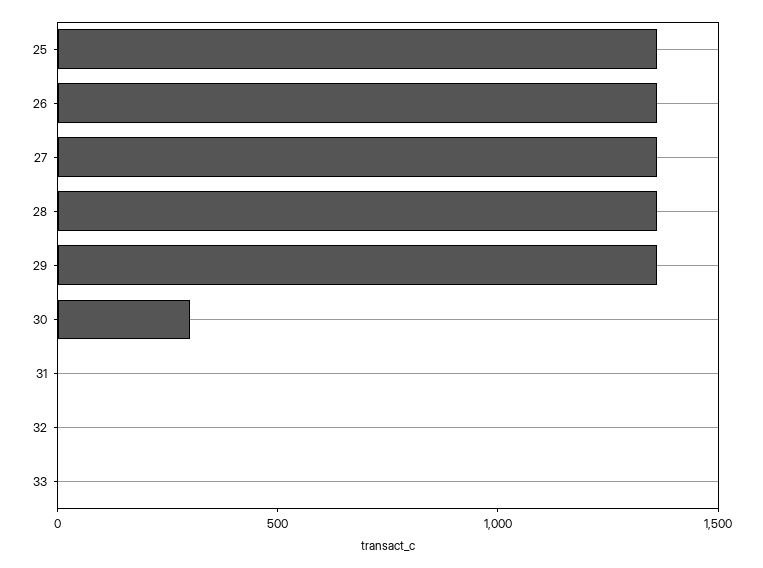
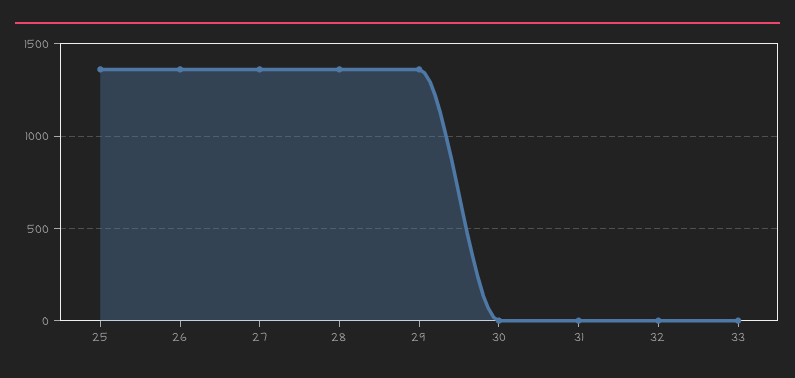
30: 300 -> 0

